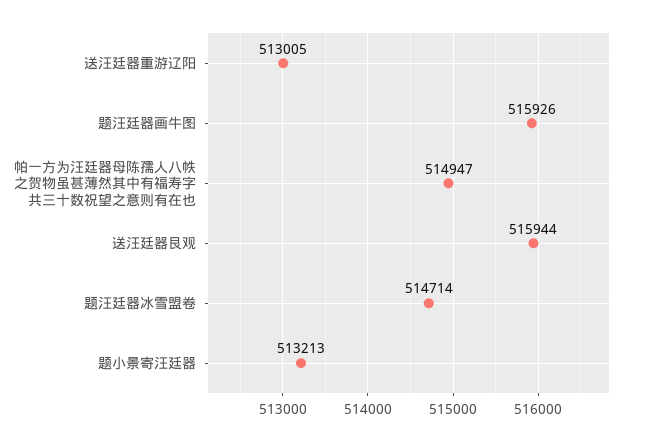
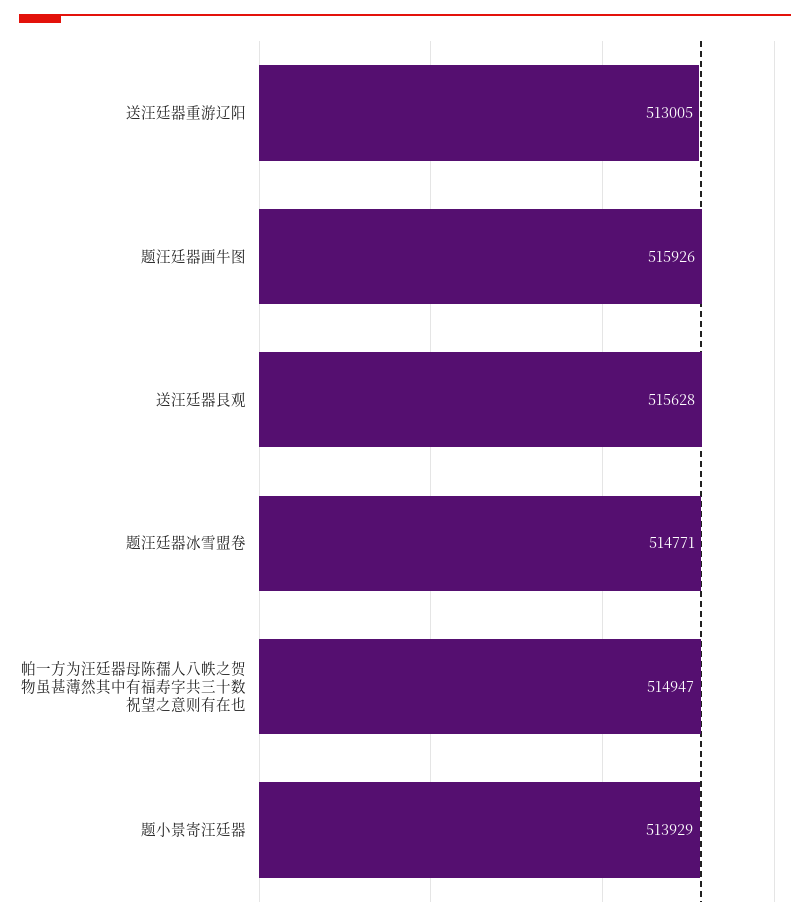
送汪廷器艮观: 515944 -> 515628
题汪廷器冰雪盟卷: 514714 -> 514771
题小景寄汪廷器: 513213 -> 513929

